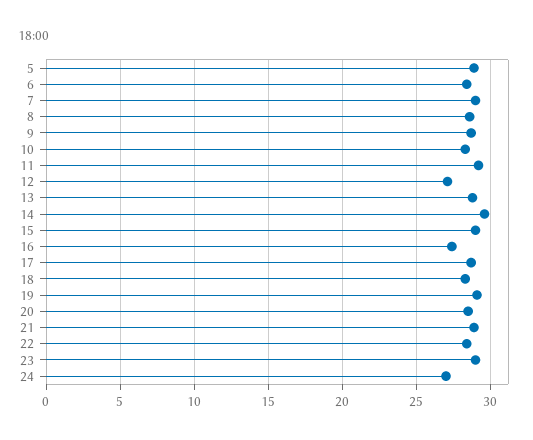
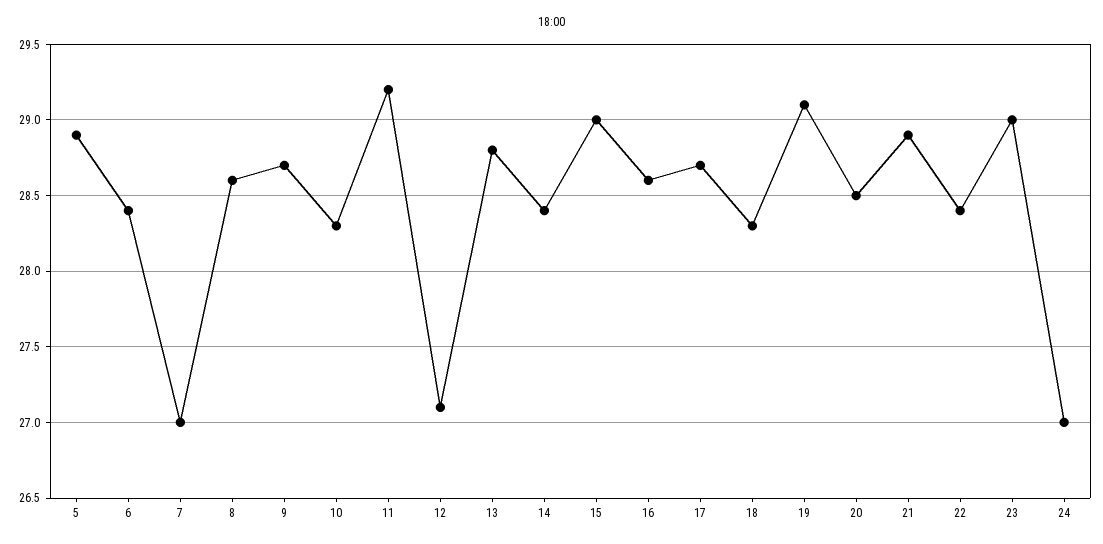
7: 29 -> 27
14: 29.5 -> 28.4
16: 27.5 -> 28.6

